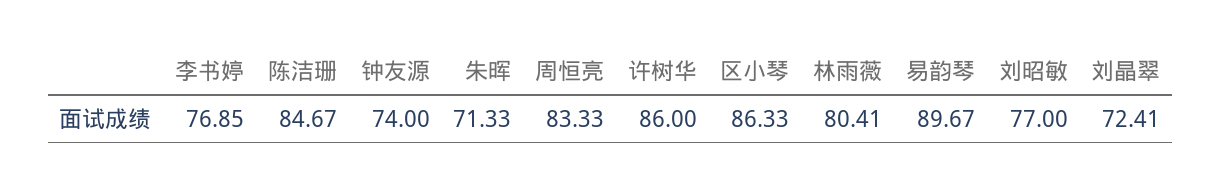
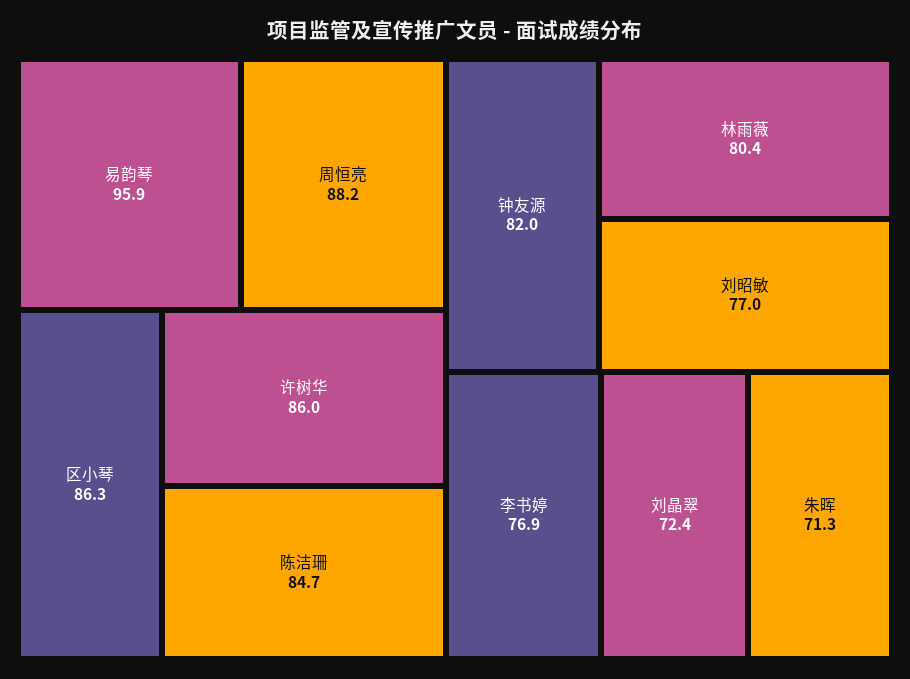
钟友源: 74 -> 82
周恒亮: 83.33 -> 88.2
易韵琴: 89.67 -> 95.9

